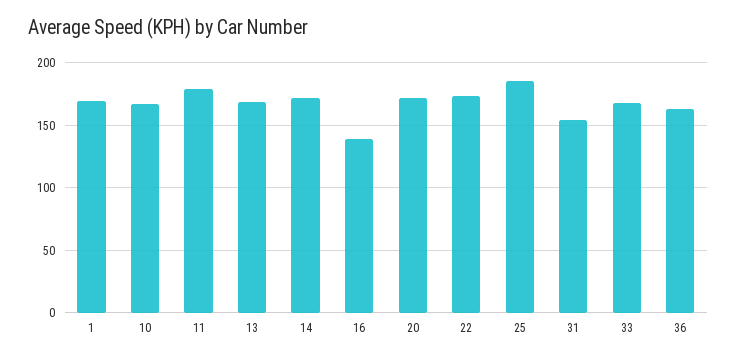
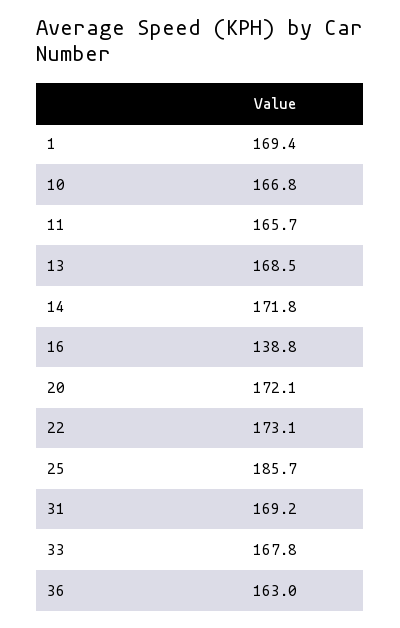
11: 180 -> 165.7
31: 155 -> 169.2

